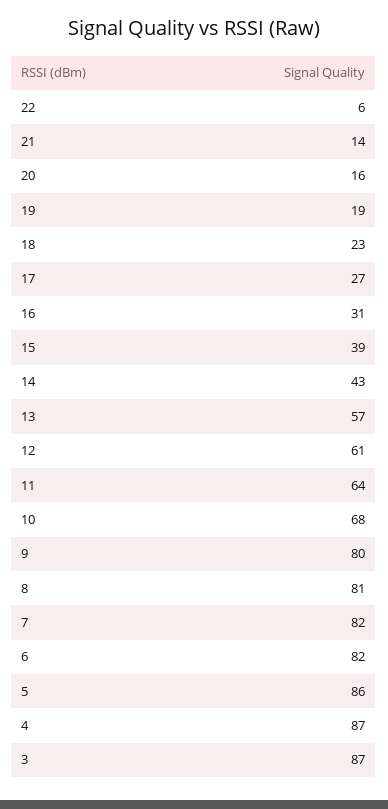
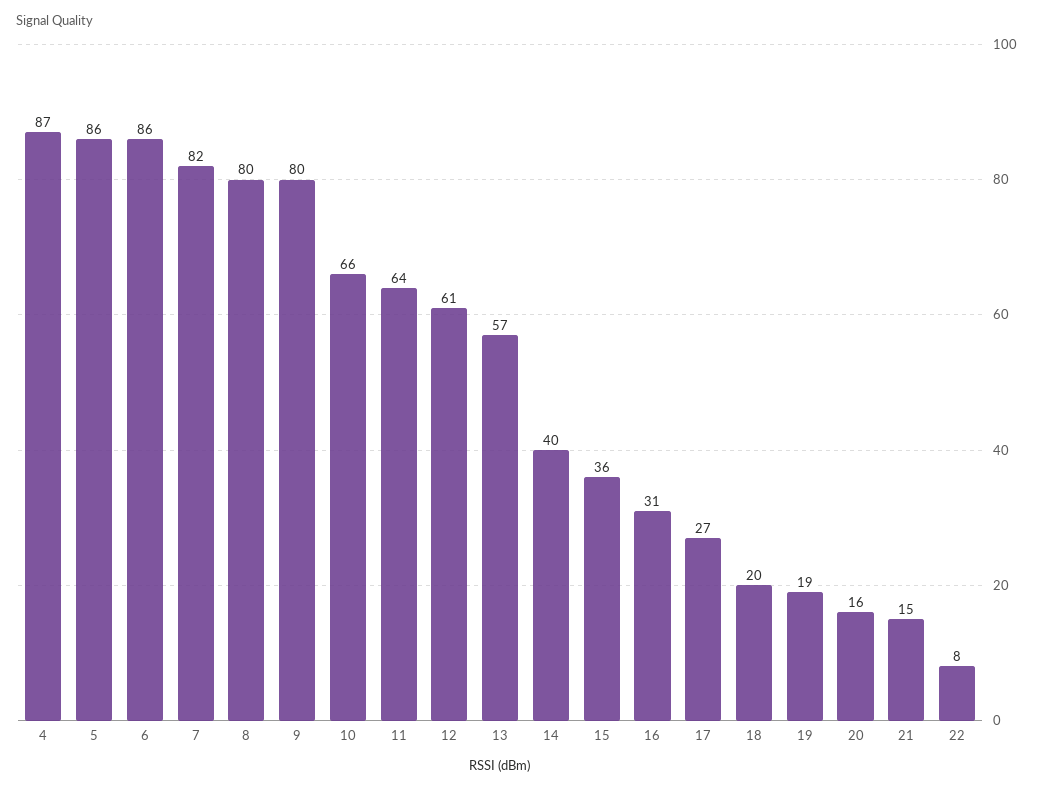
22: 6 -> 8
21: 14 -> 15
18: 23 -> 20
15: 39 -> 36
14: 43 -> 40
10: 68 -> 66
8: 81 -> 80
6: 82 -> 86
3: 87 -> none

